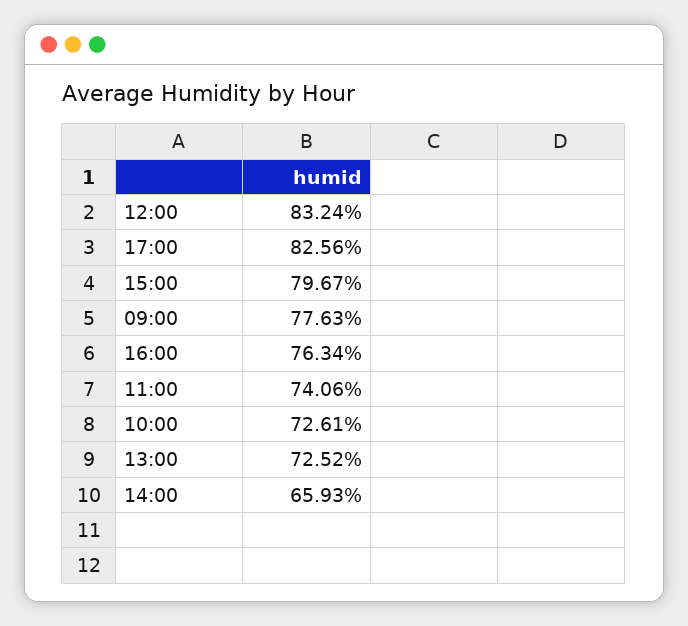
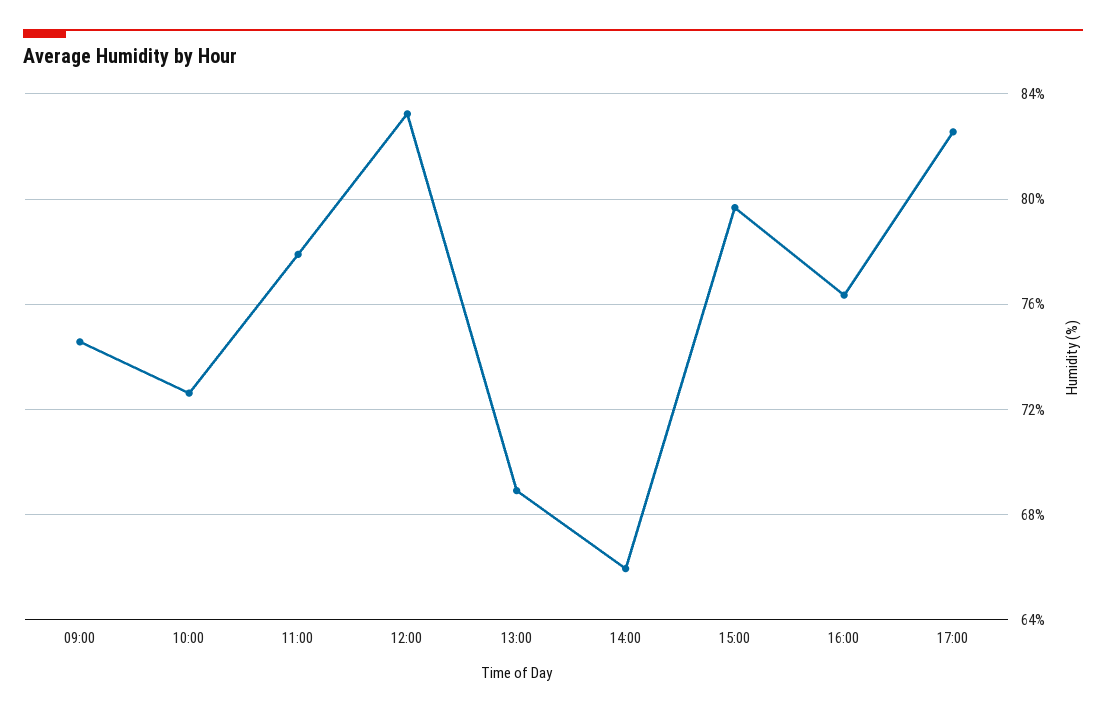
09:00: 77.63 -> 74.5
11:00: 74.06 -> 78
13:00: 72.52 -> 69

